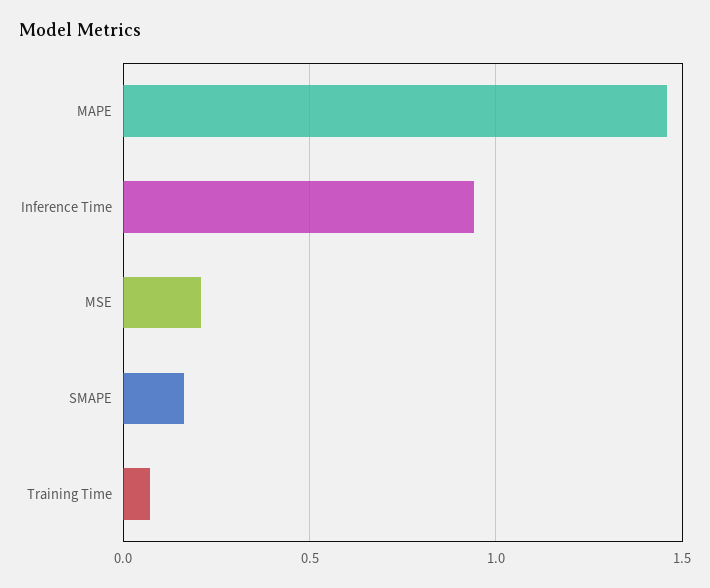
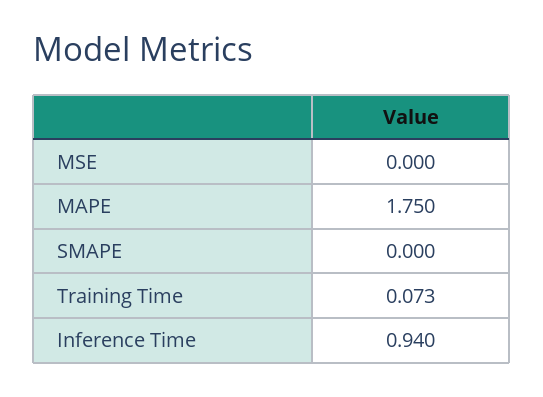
MAPE: 1.45 -> 1.75
MSE: 0.2 -> 0
SMAPE: 0.15 -> 0

